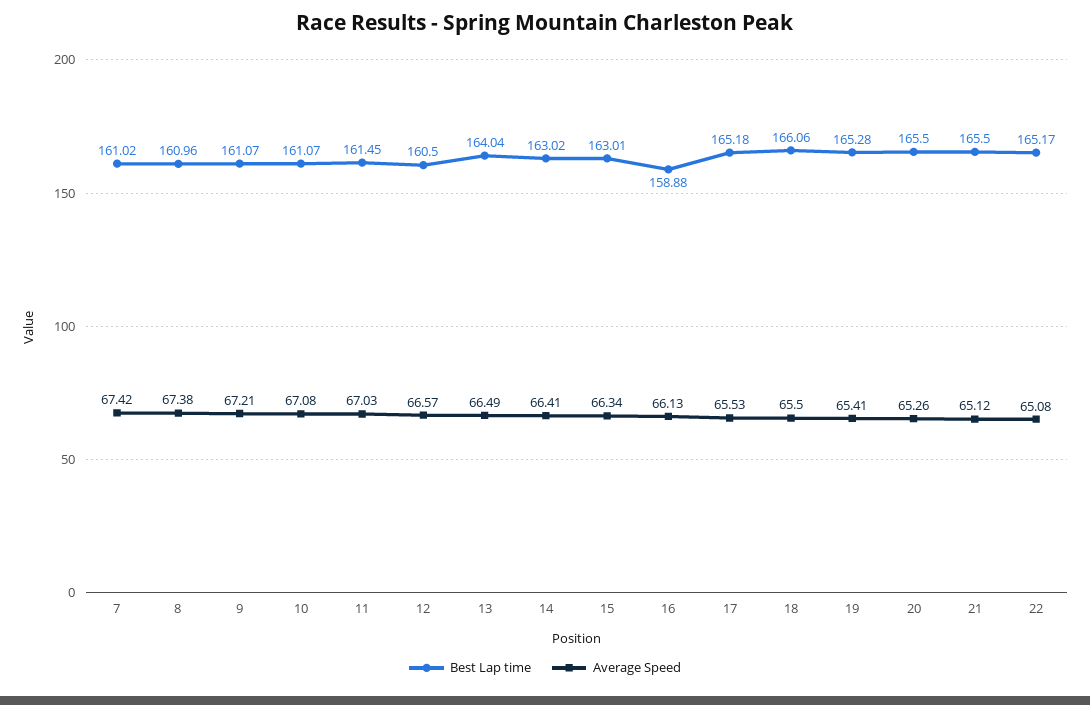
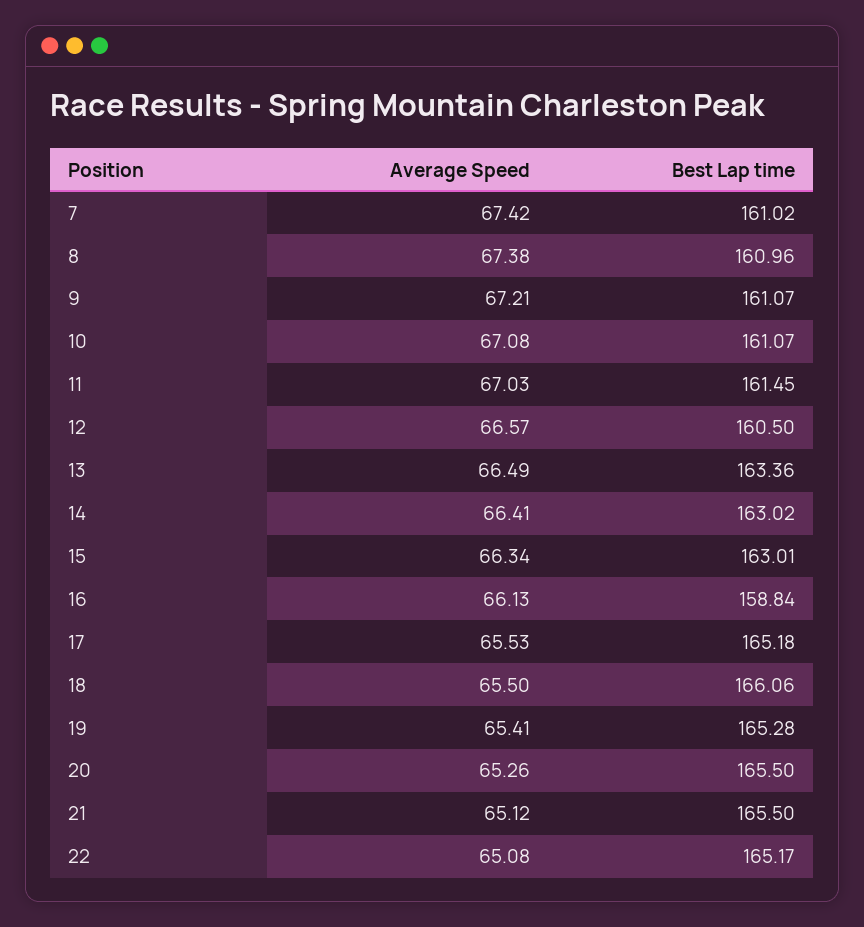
Best Lap time, 13: 164.04 -> 163.36
Best Lap time, 16: 158.88 -> 158.84

